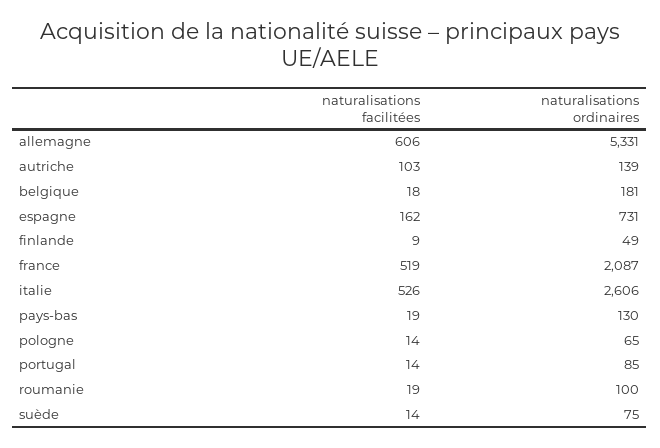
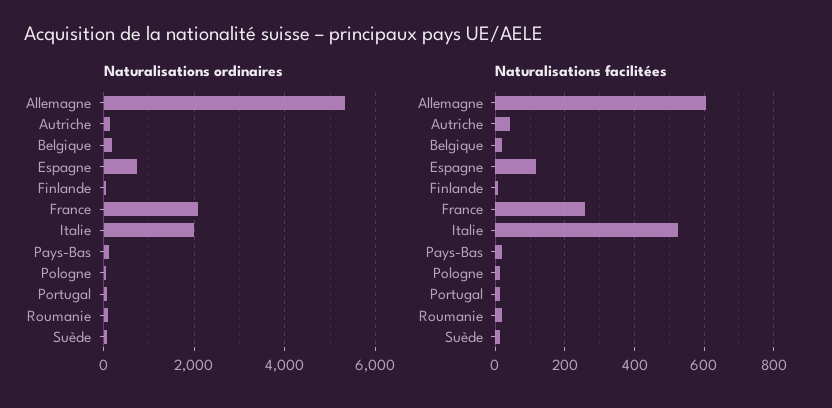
naturalisations facilitées, autriche: 103 -> 40
naturalisations facilitées, espagne: 162 -> 120
naturalisations facilitées, france: 519 -> 260
naturalisations ordinaires, italie: 2606 -> 2000

